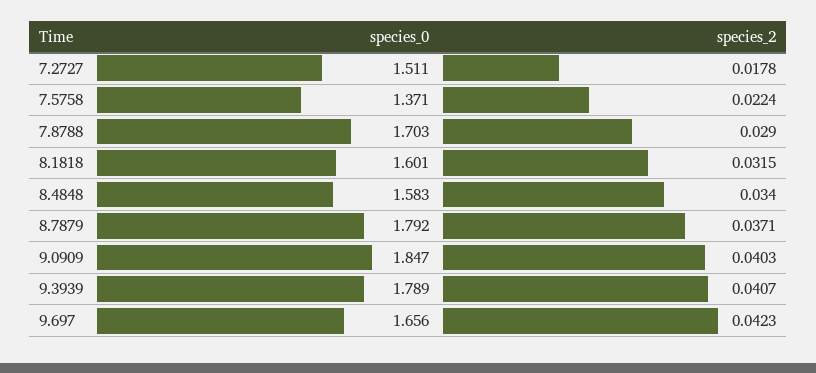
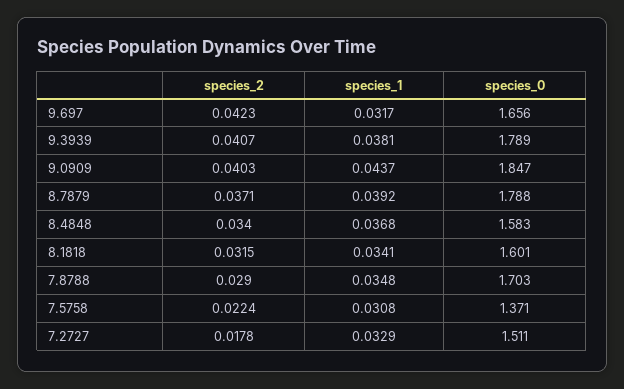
species_0, 8.7879: 1.792 -> 1.788
species_1, 9.697: none -> 0.0317
species_1, 9.3939: none -> 0.0381
species_1, 9.0909: none -> 0.0437
species_1, 8.7879: none -> 0.0392
species_1, 8.4848: none -> 0.0368
species_1, 8.1818: none -> 0.0341
species_1, 7.8788: none -> 0.0348
species_1, 7.5758: none -> 0.0308
species_1, 7.2727: none -> 0.0329

